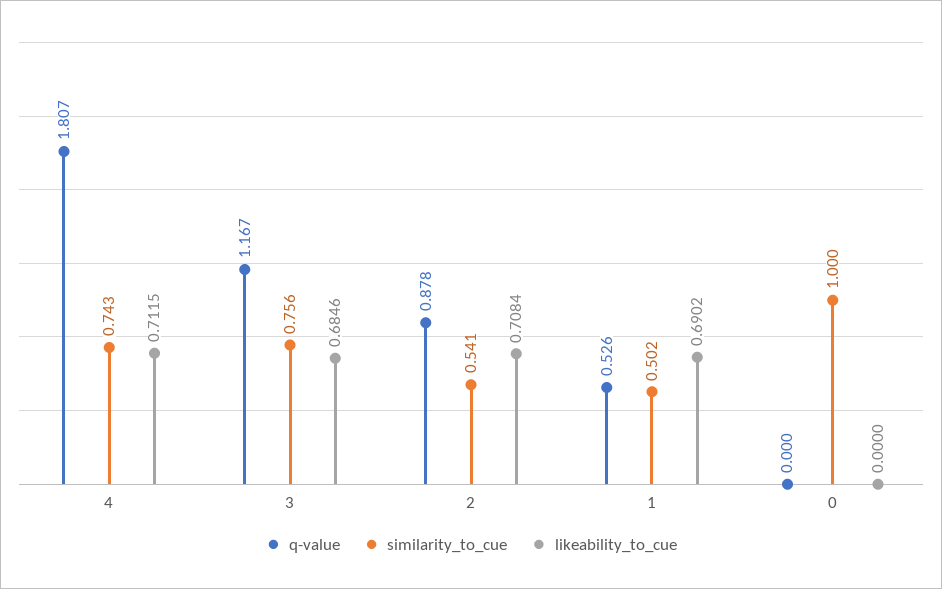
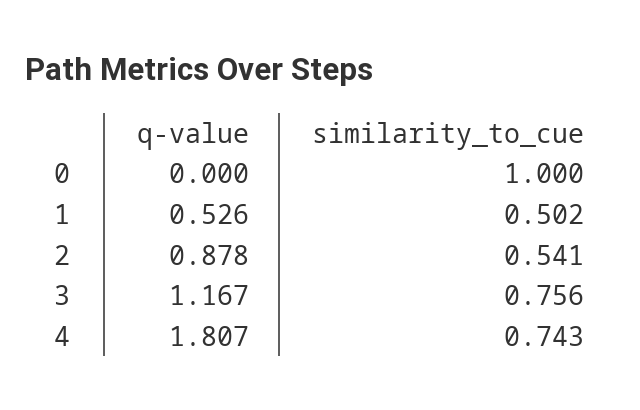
likeability_to_cue, 4: 0.7115 -> none
likeability_to_cue, 3: 0.6846 -> none
likeability_to_cue, 2: 0.7084 -> none
likeability_to_cue, 1: 0.6902 -> none
likeability_to_cue, 0: 0 -> none

